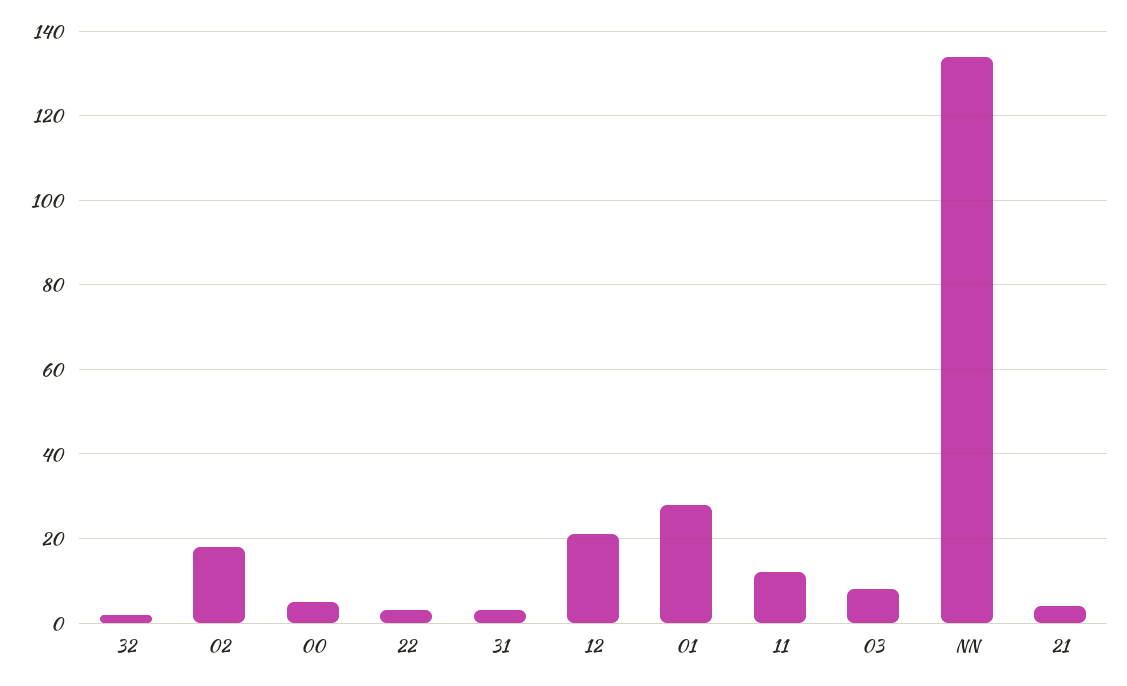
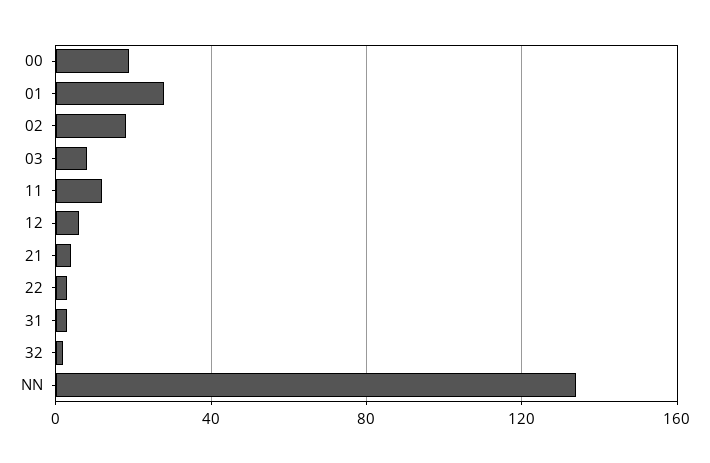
00: 5 -> 20
12: 20 -> 5

